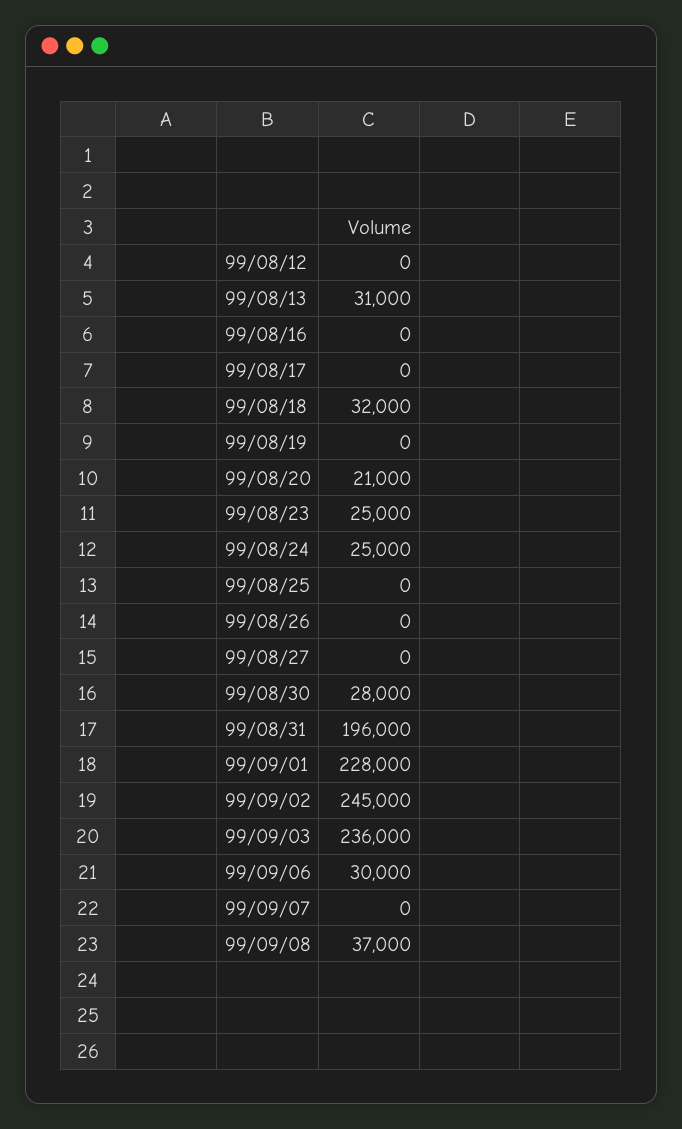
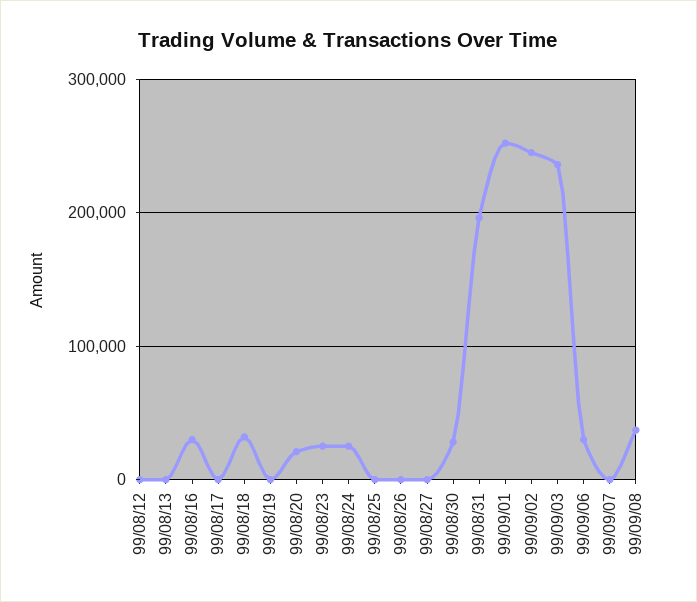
99/08/13: 31000 -> 0
99/08/16: 0 -> 30000
99/09/01: 228000 -> 250000

